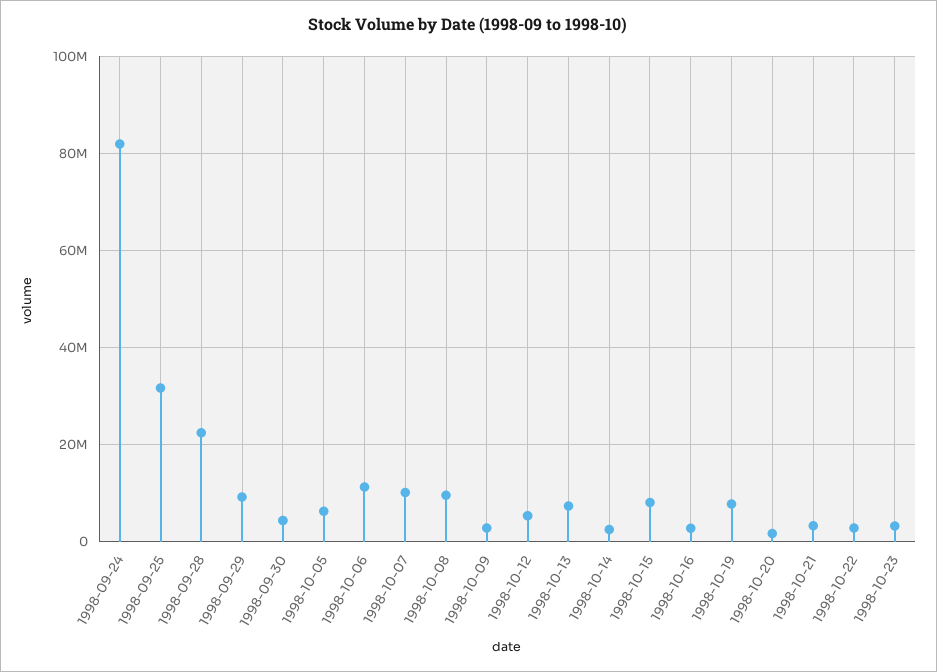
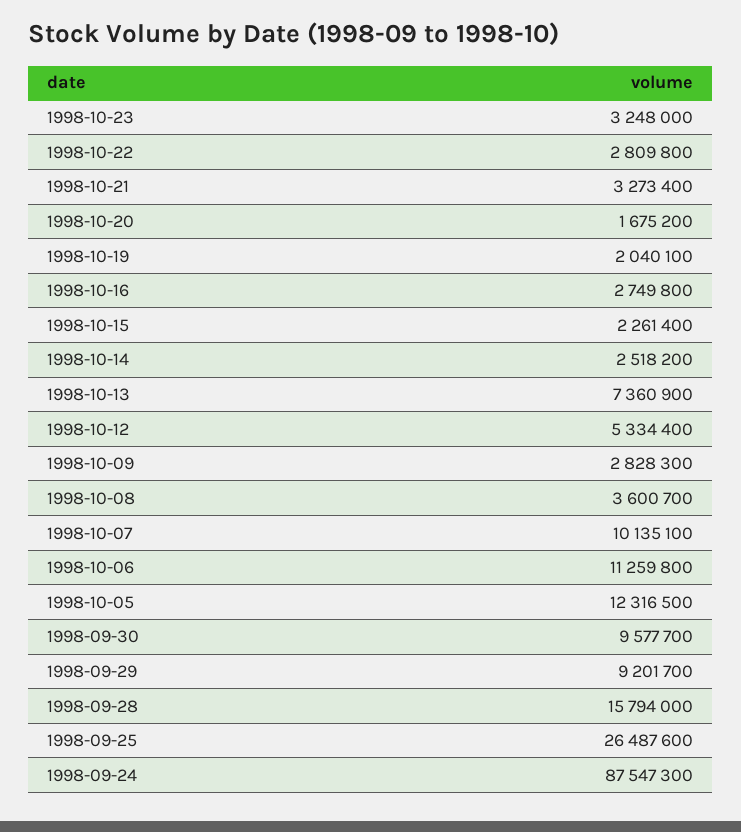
1998-09-24: 82000000 -> 87547300
1998-09-25: 32000000 -> 26487600
1998-09-28: 22000000 -> 15794000
1998-09-30: 4000000 -> 9577700
1998-10-05: 6000000 -> 12316500
1998-10-08: 10000000 -> 3600700
1998-10-15: 8000000 -> 2261400
1998-10-19: 8000000 -> 2040100

